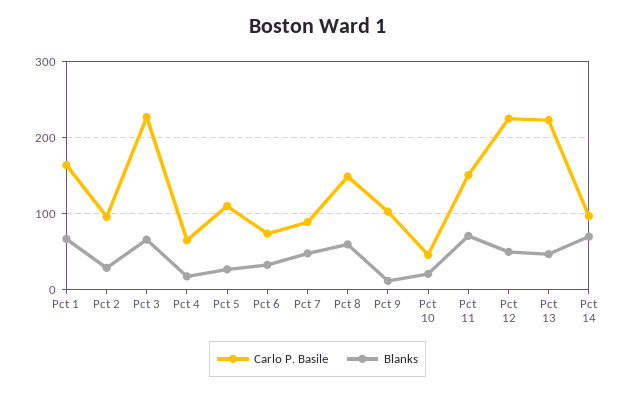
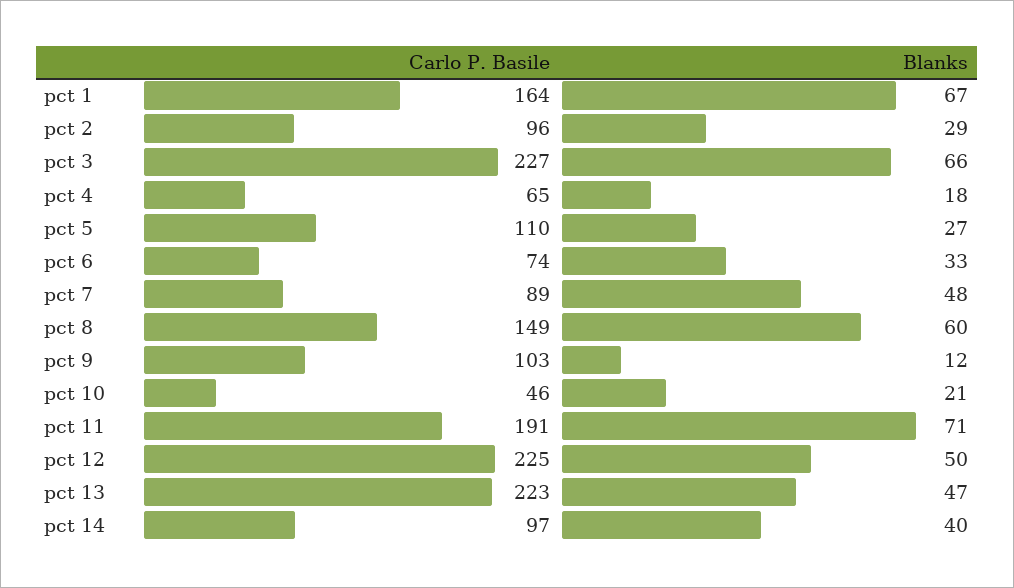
Carlo P. Basile, Pct 11: 150 -> 191
Blanks, Pct 14: 70 -> 40

